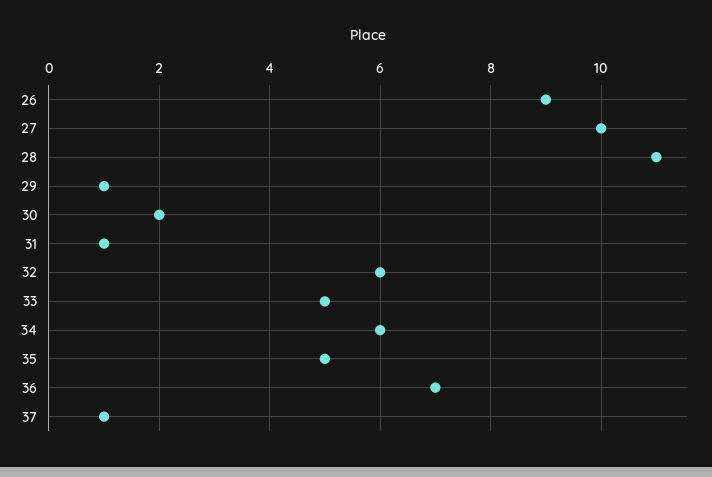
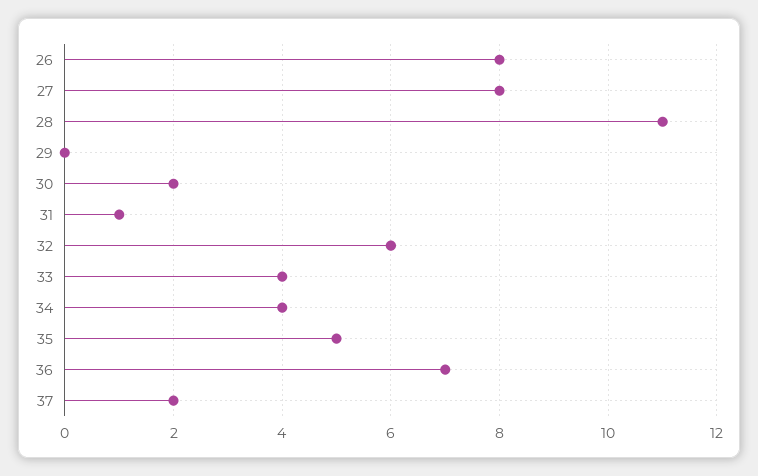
26: 9 -> 8
27: 10 -> 8
29: 1 -> 0
33: 5 -> 4
34: 6 -> 4
37: 1 -> 2

